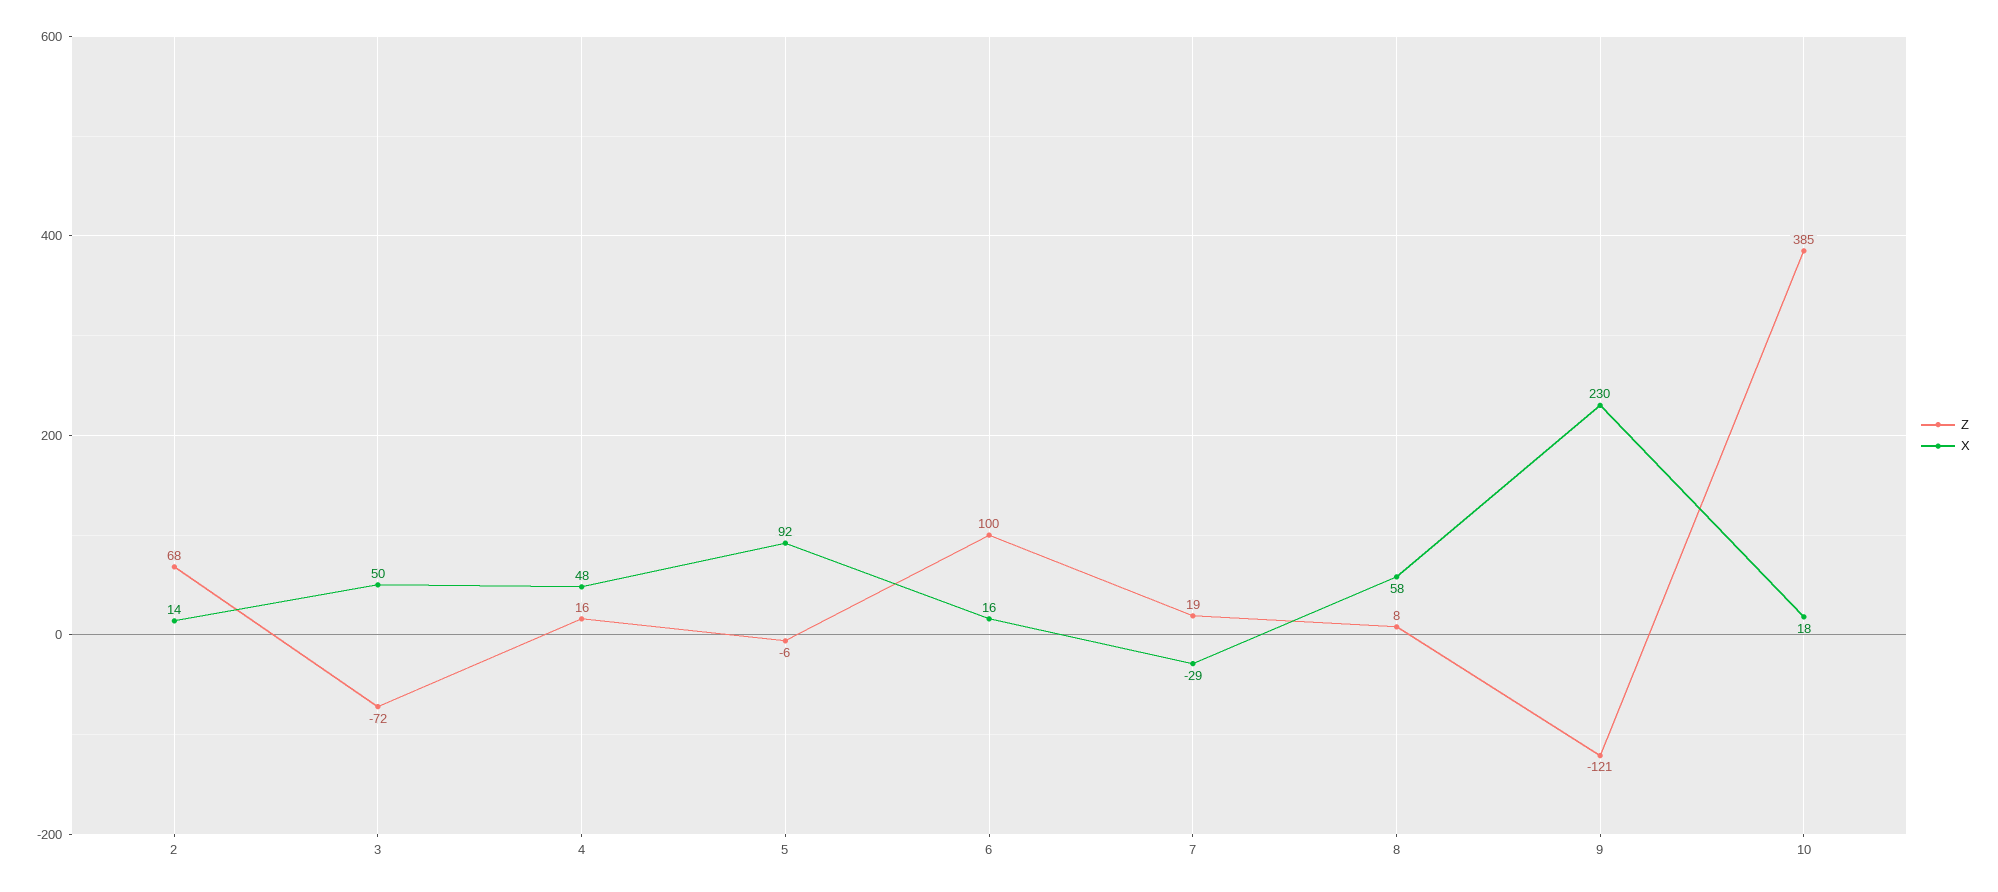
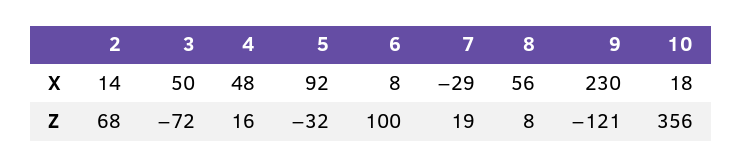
Z, 5: -6 -> -32
X, 6: 16 -> 8
X, 8: 58 -> 56
Z, 10: 385 -> 356

